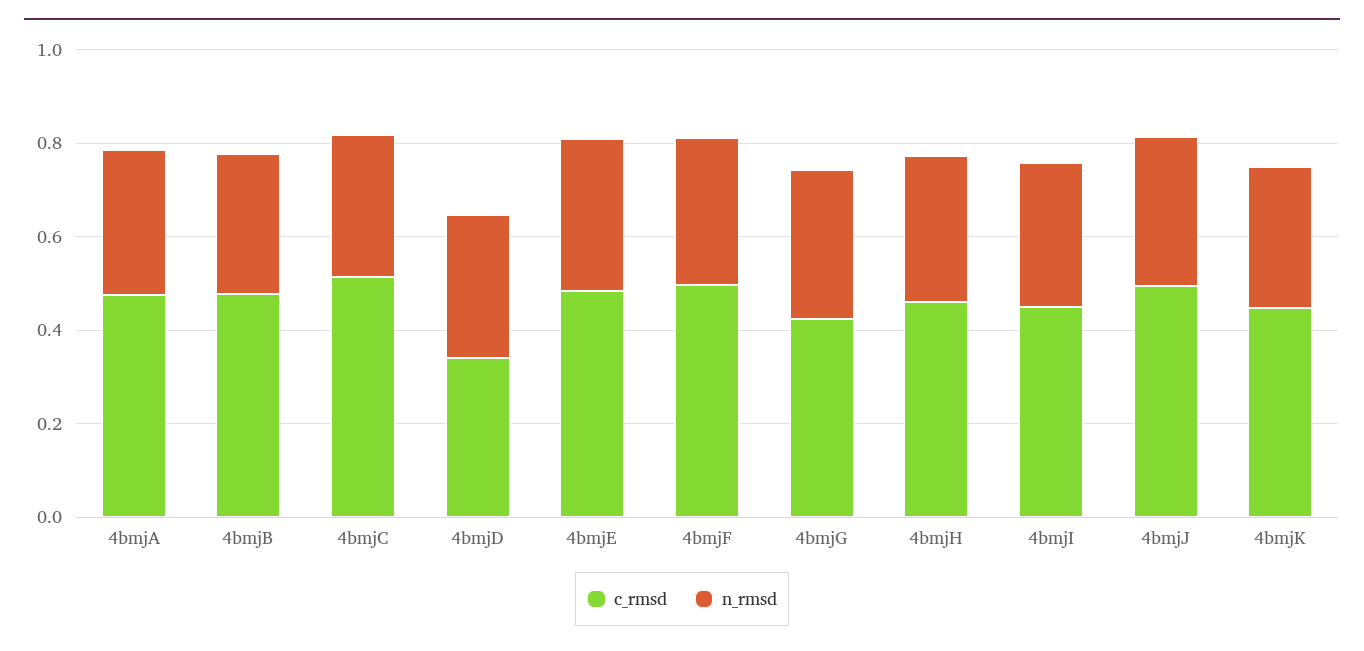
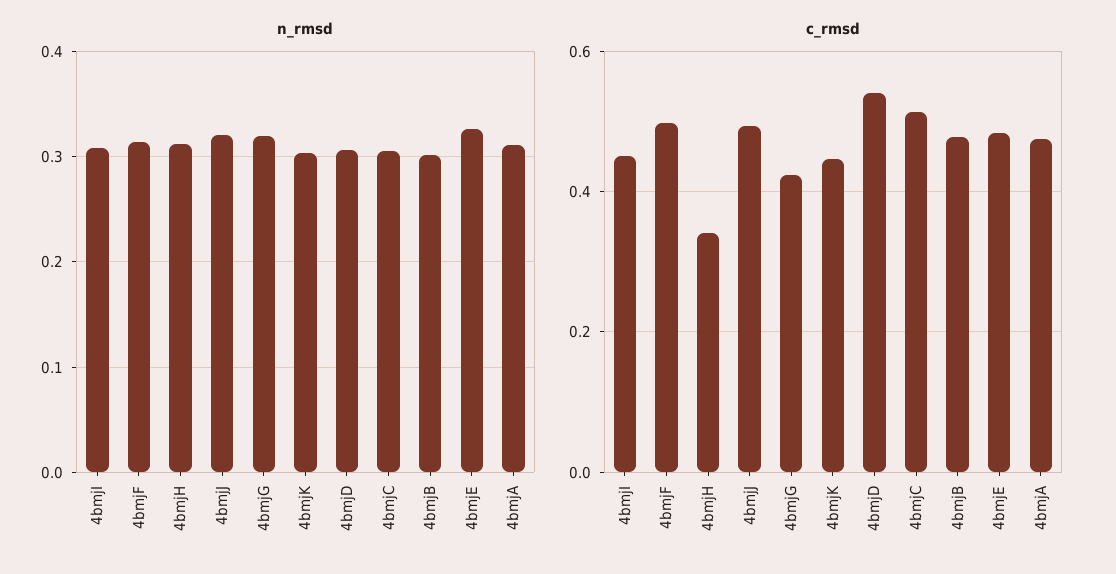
c_rmsd, 4bmjD: 0.35 -> 0.54
c_rmsd, 4bmjH: 0.45 -> 0.34

